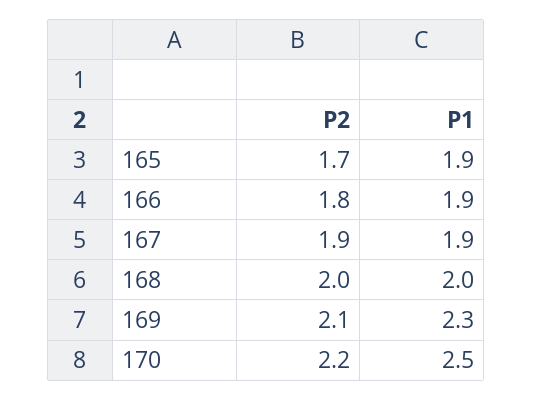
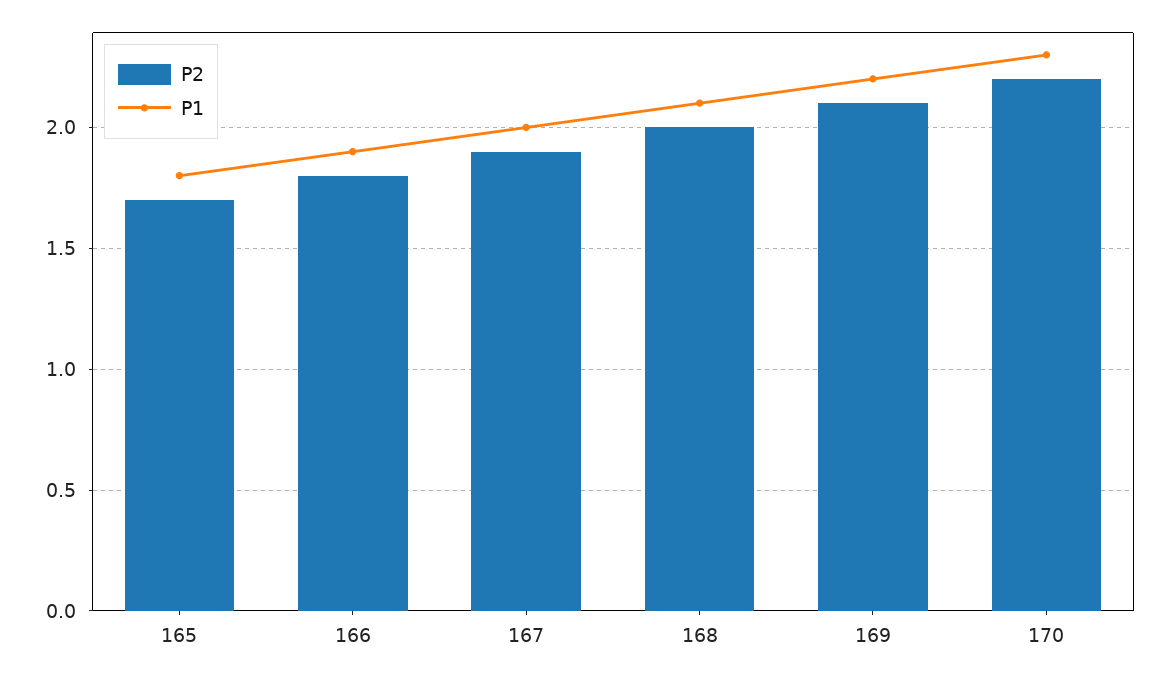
P1, 165: 1.9 -> 1.8
P1, 167: 1.9 -> 2
P1, 168: 2 -> 2.1
P1, 169: 2.3 -> 2.2
P1, 170: 2.5 -> 2.3

